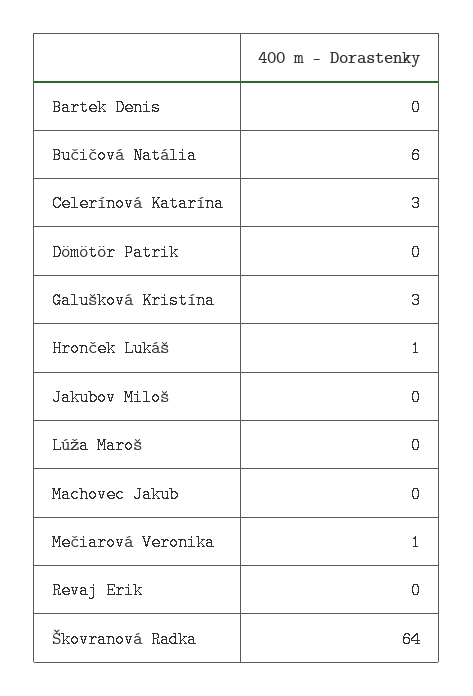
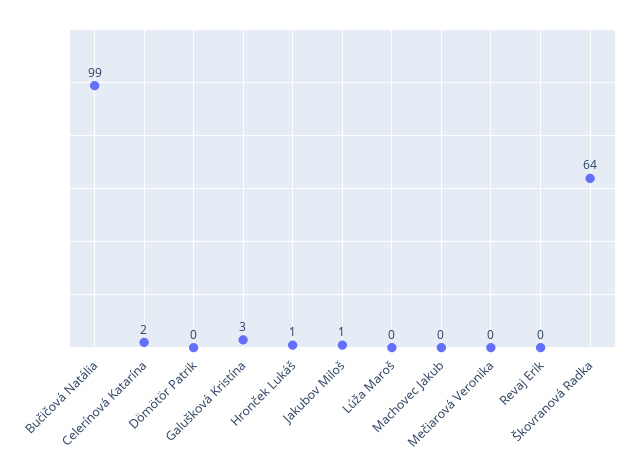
Bartek Denis: 0 -> none
Bučičová Natália: 6 -> 99
Celerínová Katarína: 3 -> 2
Jakubov Miloš: 0 -> 1
Mečiarová Veronika: 1 -> 0

